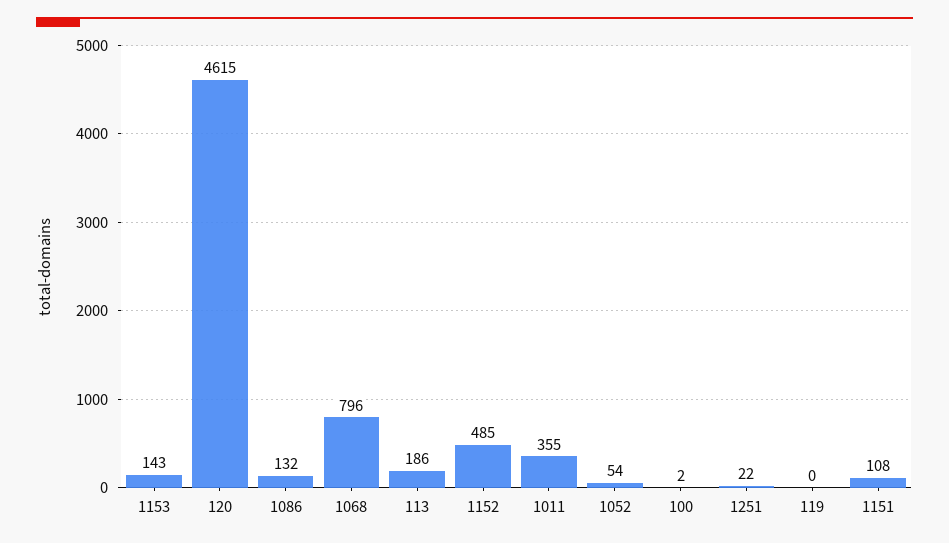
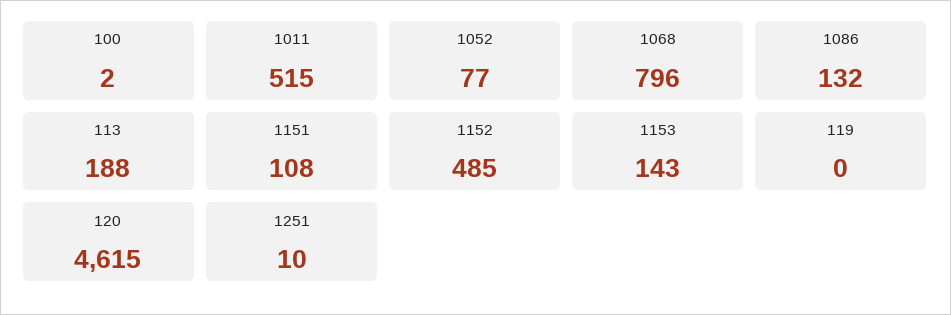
113: 186 -> 188
1011: 355 -> 515
1052: 54 -> 77
1251: 22 -> 10

